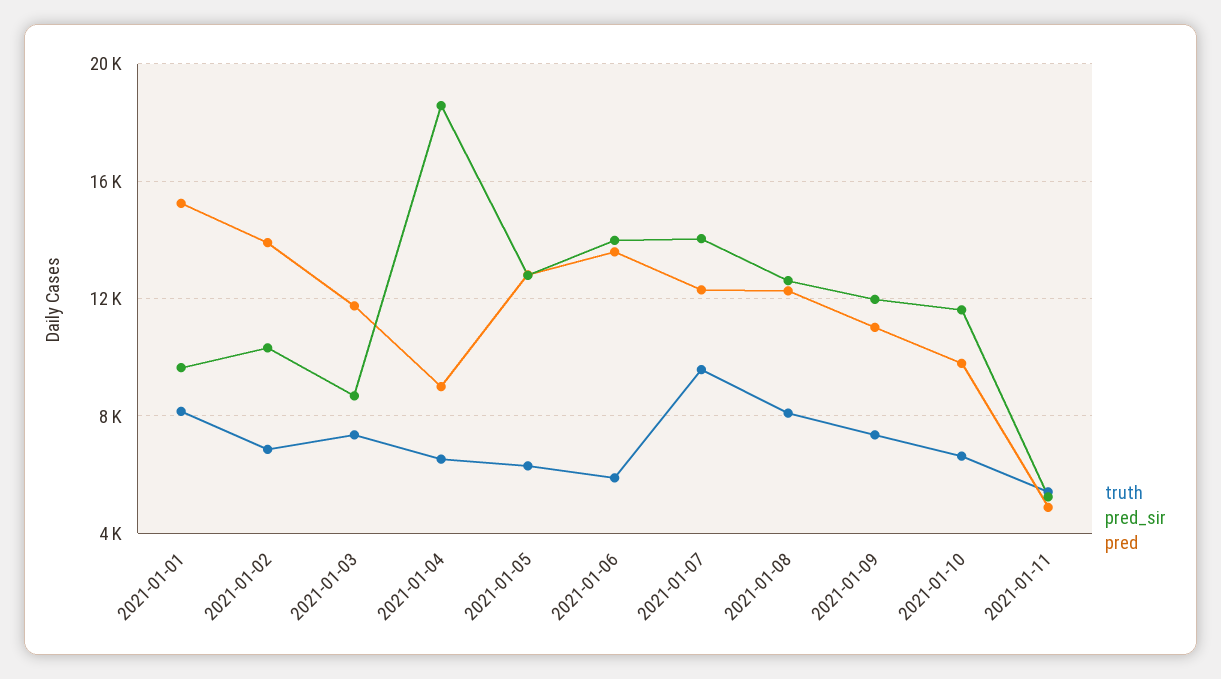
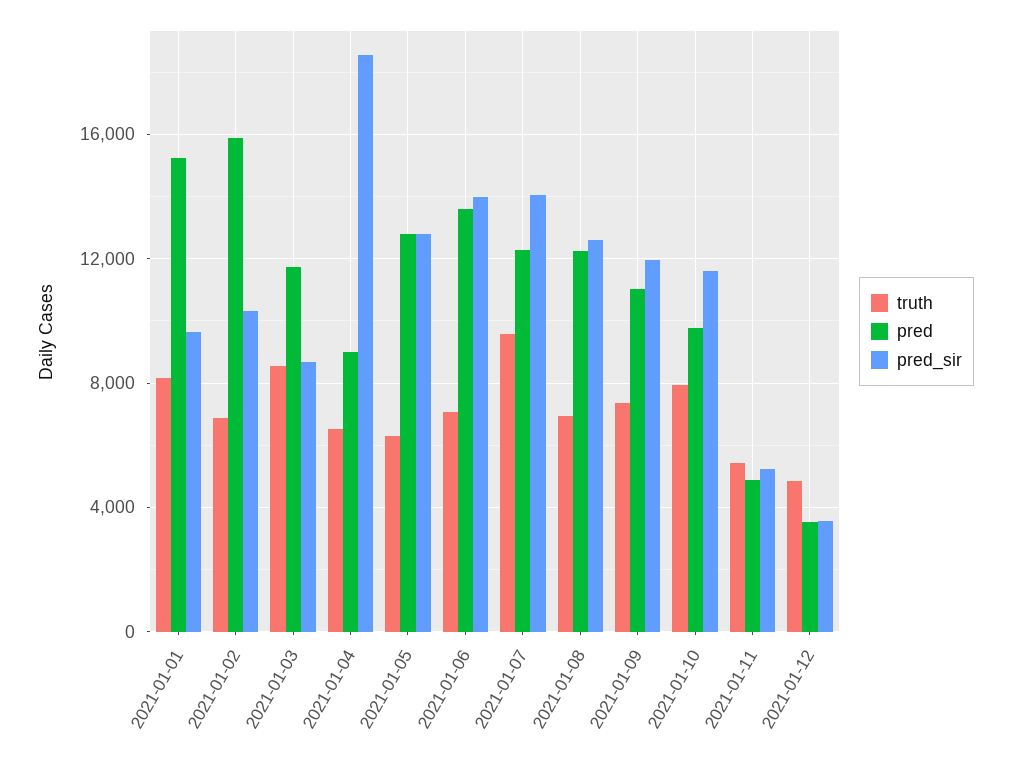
pred, 2021-01-02: 14000 -> 16000
truth, 2021-01-03: 7500 -> 8500
truth, 2021-01-06: 6000 -> 7000
truth, 2021-01-08: 8000 -> 7000
truth, 2021-01-10: 6500 -> 8000
truth, 2021-01-12: none -> 5000
pred, 2021-01-12: none -> 3500
pred_sir, 2021-01-12: none -> 3500

